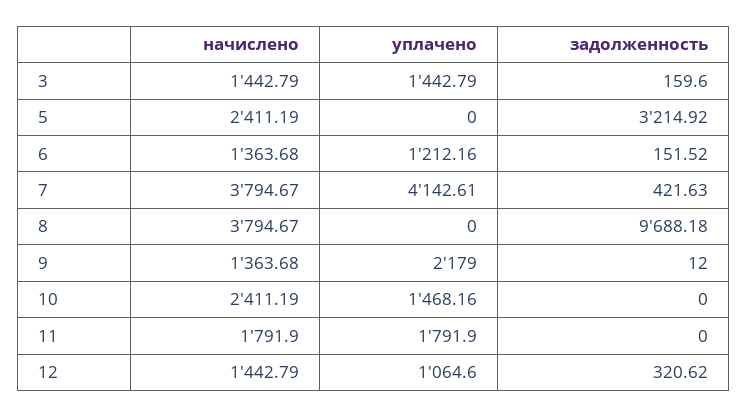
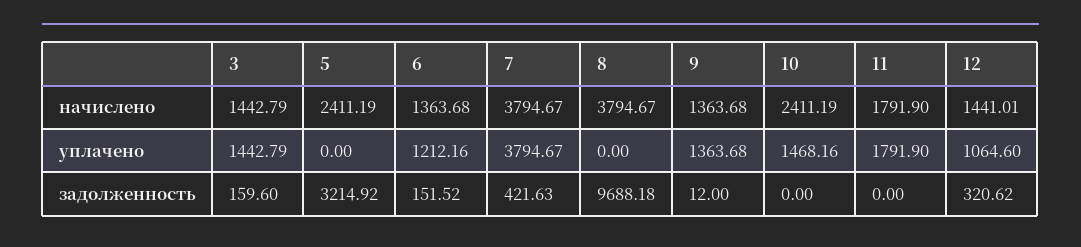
уплачено, 7: 4142.61 -> 3794.67
уплачено, 9: 2179 -> 1363.68
начислено, 12: 1442.79 -> 1441.01

